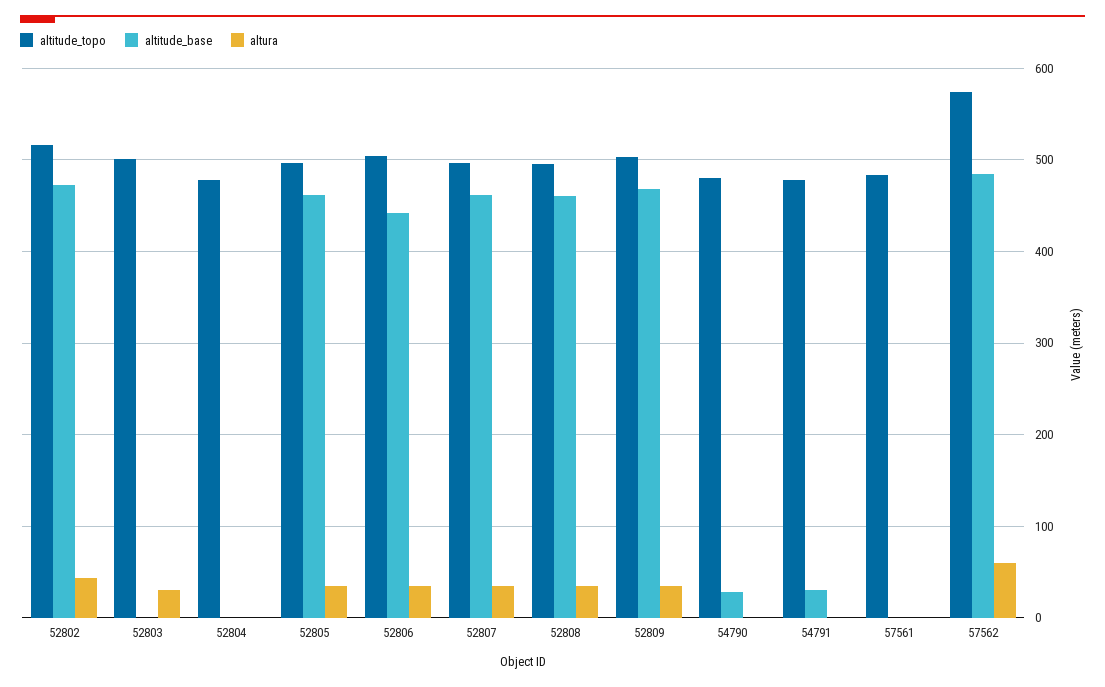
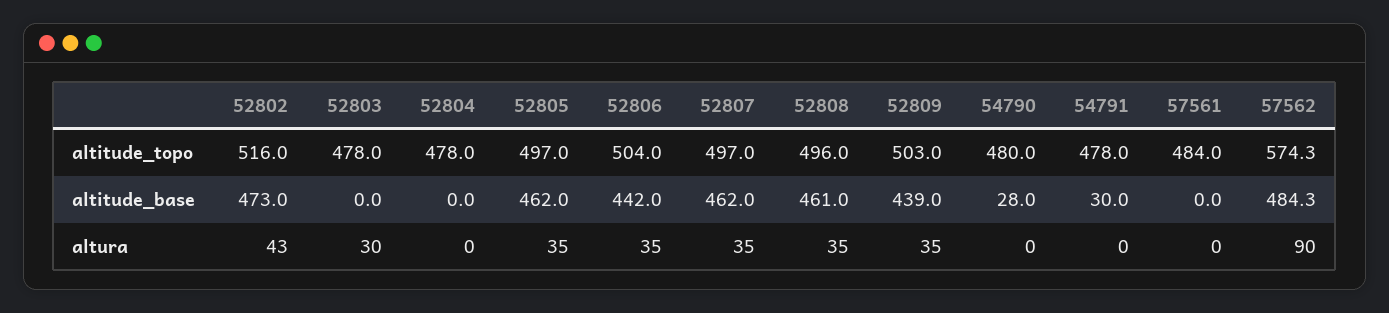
altitude_topo, 52803: 500 -> 478
altitude_base, 52809: 470 -> 439
altura, 57562: 60 -> 90

